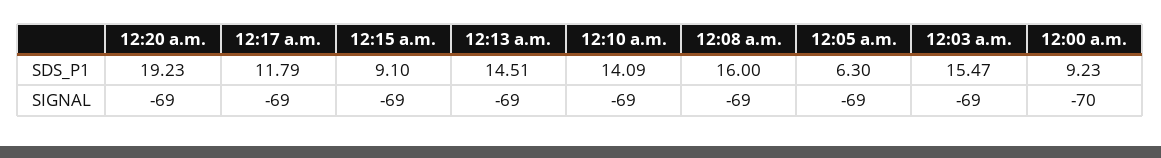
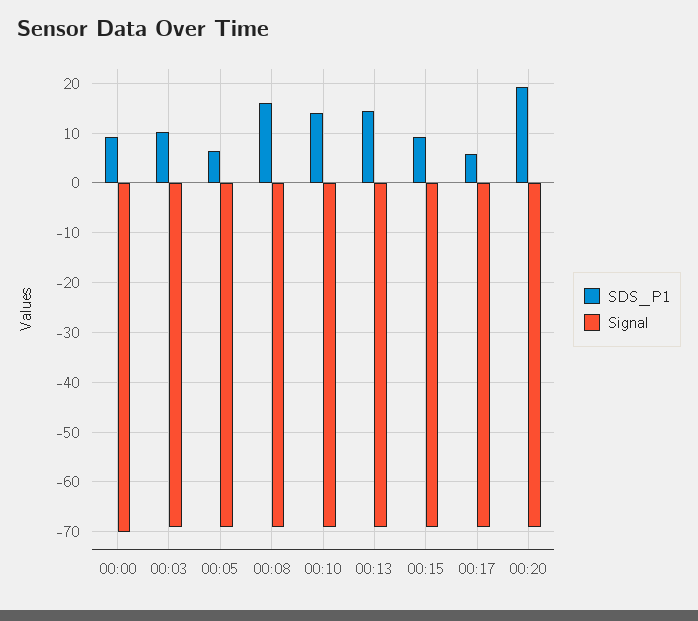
SDS_P1, 12:17 a.m.: 11.79 -> 6
SDS_P1, 12:03 a.m.: 15.47 -> 10

